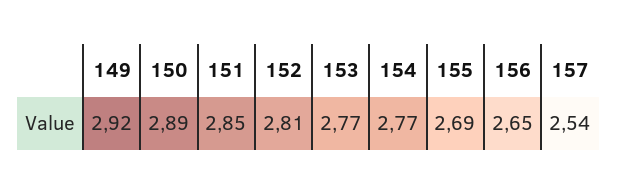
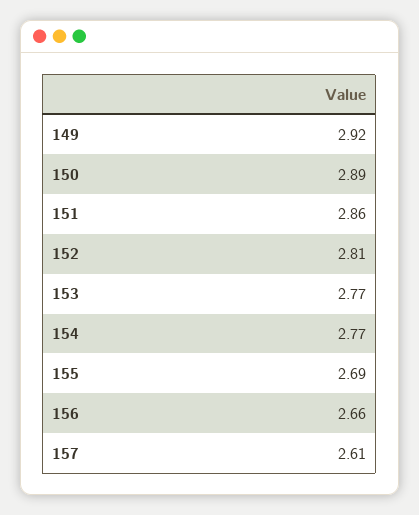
151: 2.85 -> 2.86
156: 2.65 -> 2.66
157: 2.54 -> 2.61

